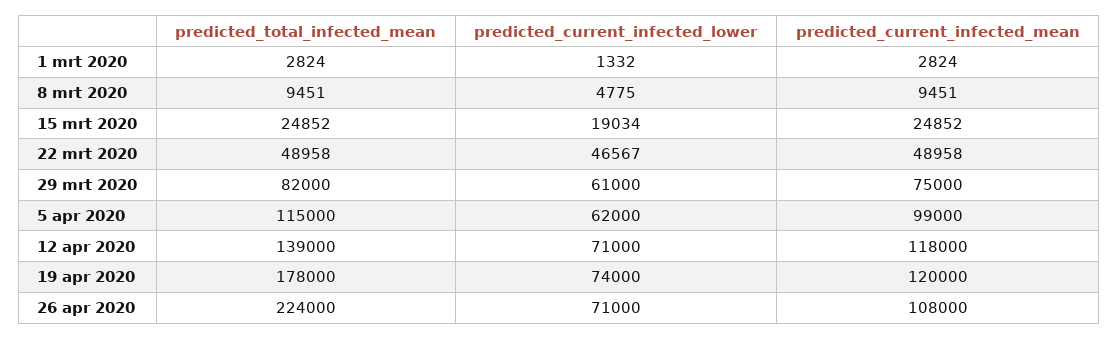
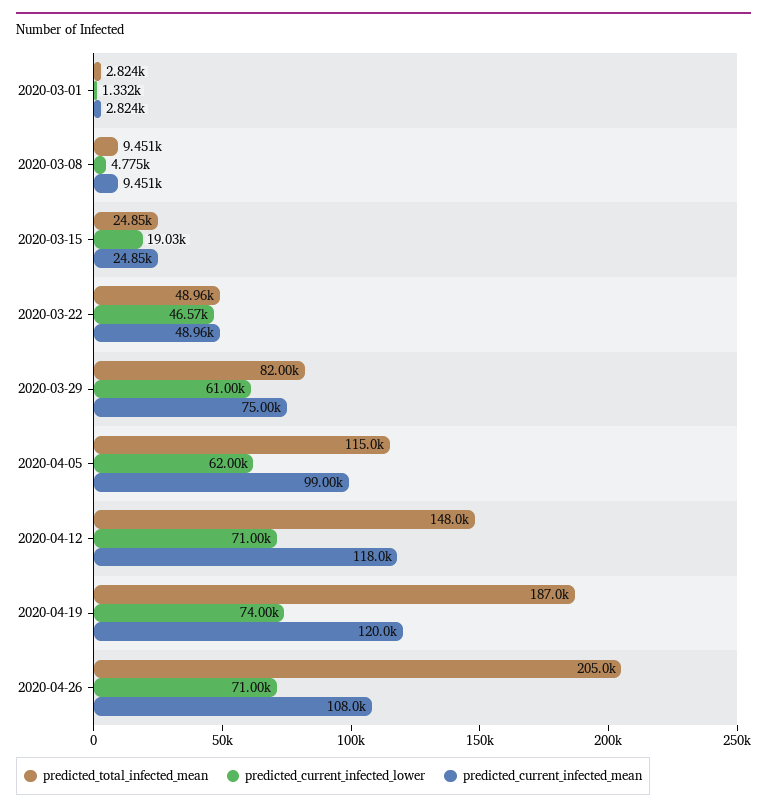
predicted_total_infected_mean, 12 apr 2020: 139000 -> 148000
predicted_total_infected_mean, 19 apr 2020: 178000 -> 187000
predicted_total_infected_mean, 26 apr 2020: 224000 -> 205000

